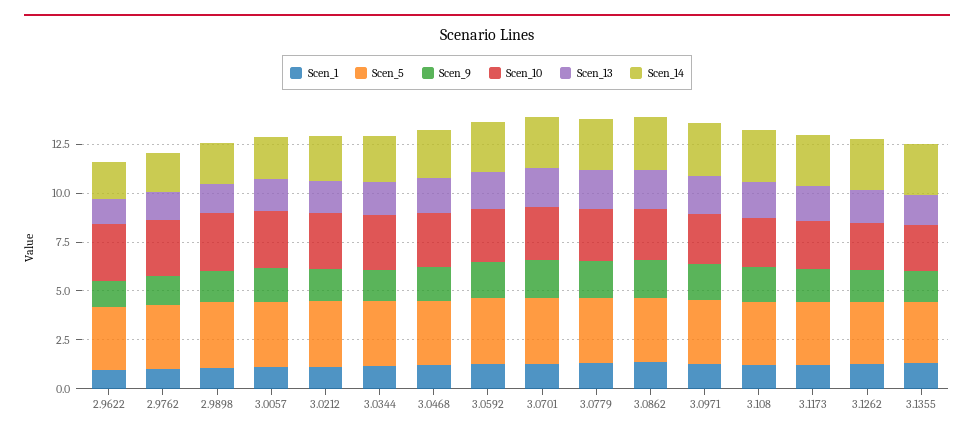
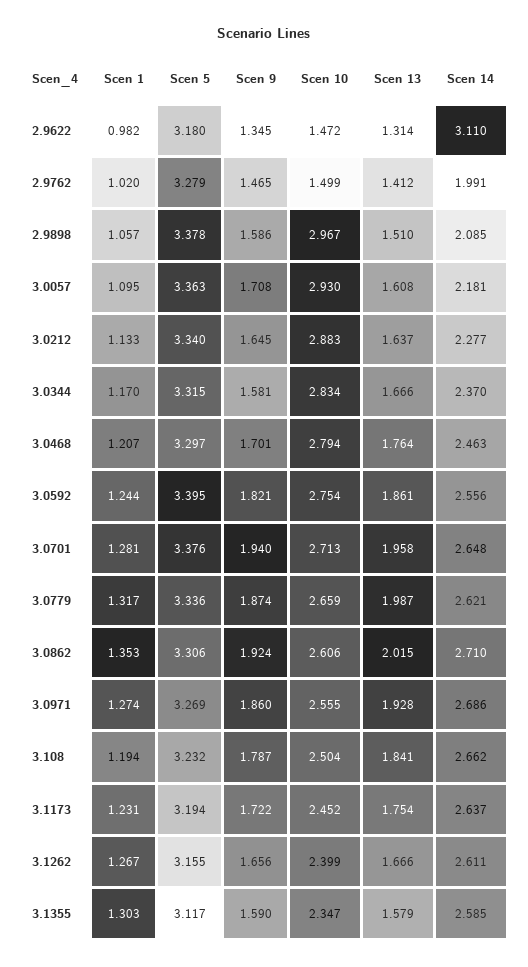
Scen_10, 2.9622: 3 -> 1.472
Scen_14, 2.9622: 2 -> 3.11
Scen_10, 2.9762: 3 -> 1.499

